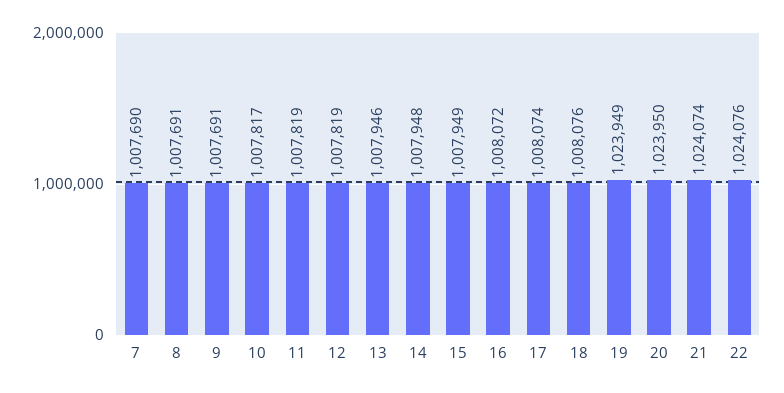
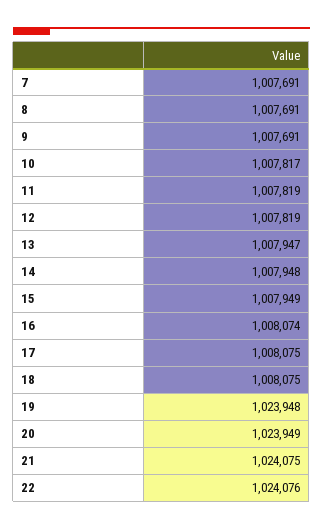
7: 1007690 -> 1007691
13: 1007946 -> 1007947
16: 1008072 -> 1008074
17: 1008074 -> 1008075
18: 1008076 -> 1008075
19: 1023949 -> 1023948
20: 1023950 -> 1023949
21: 1024074 -> 1024075

